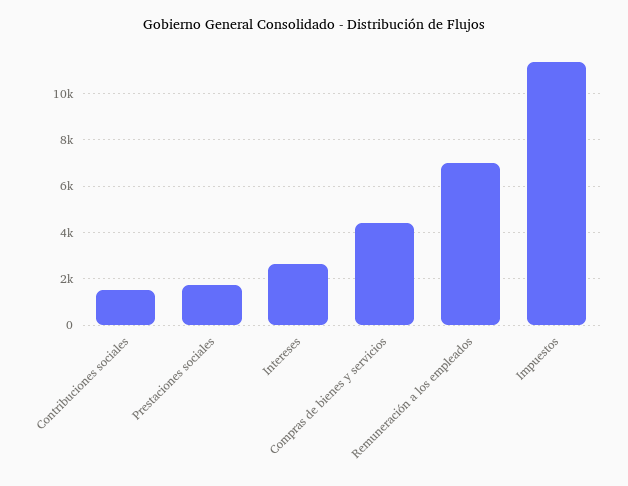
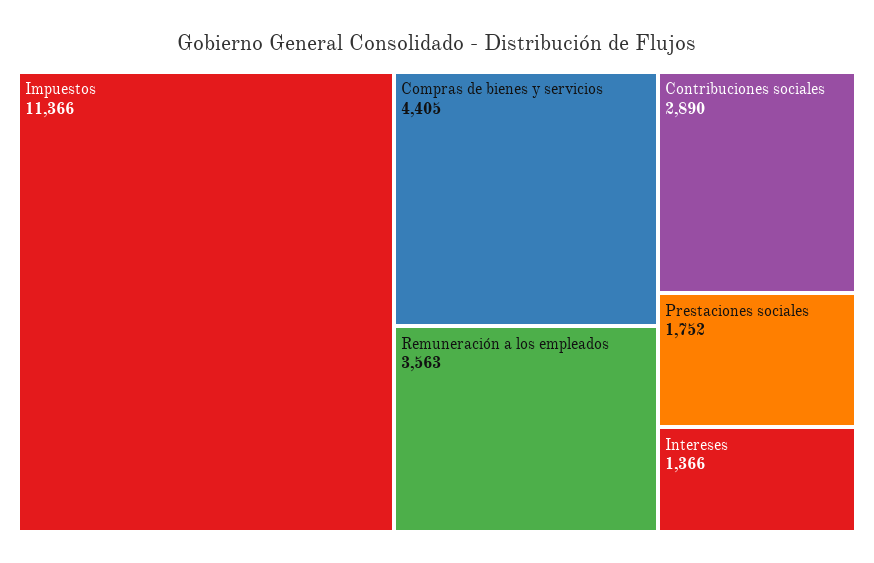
Contribuciones sociales: 1500 -> 2890
Intereses: 2500 -> 1366
Remuneración a los empleados: 7000 -> 3563

